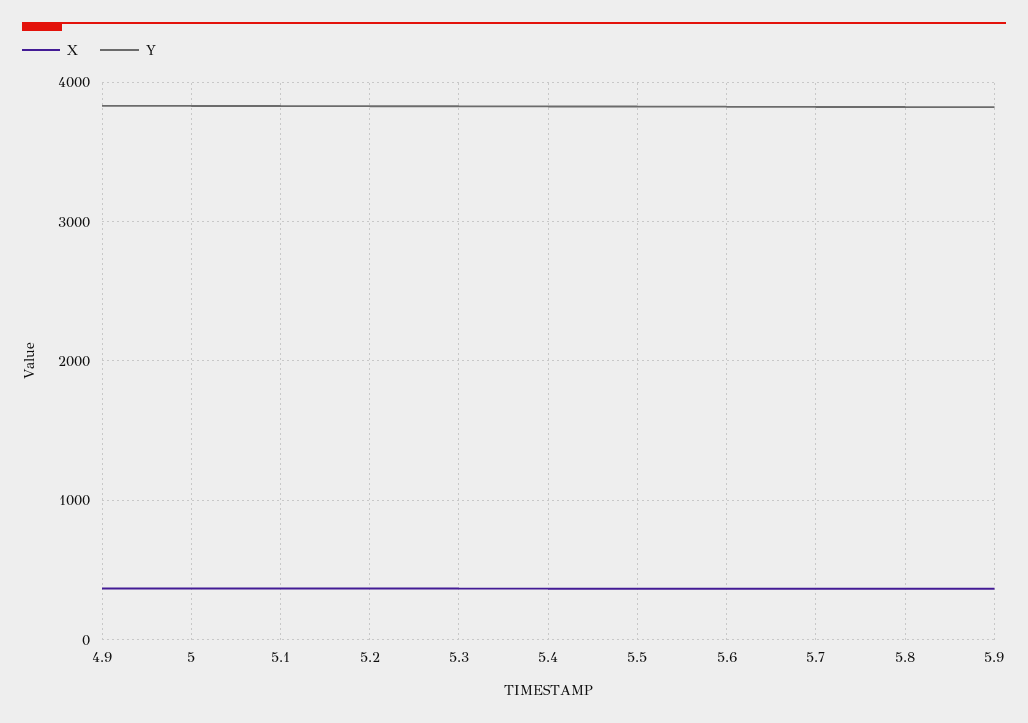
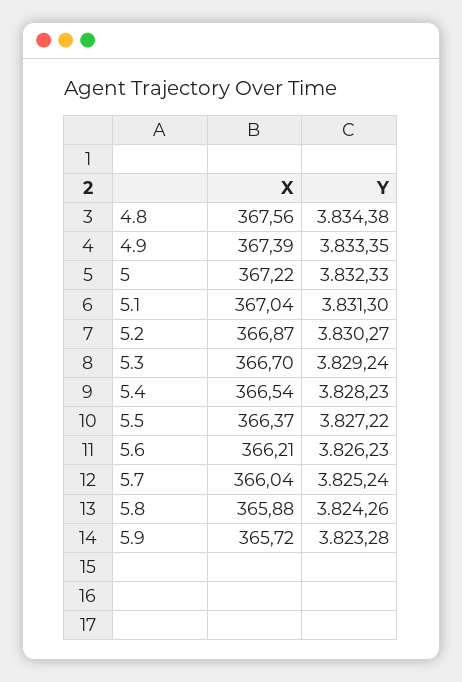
X, 4.8: none -> 367.56
Y, 4.8: none -> 3834.38

